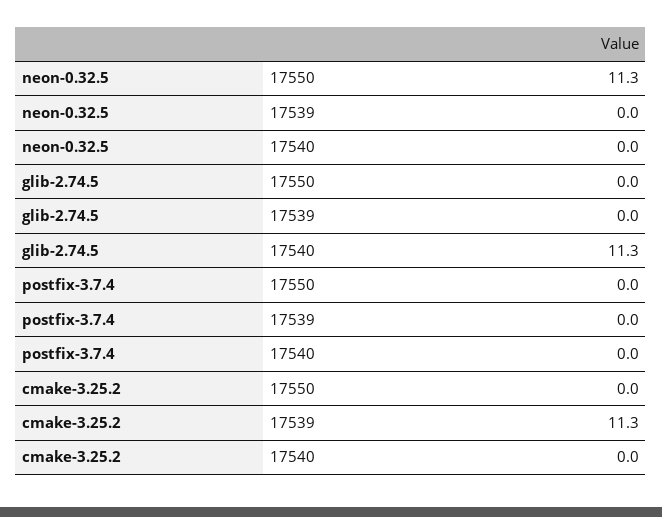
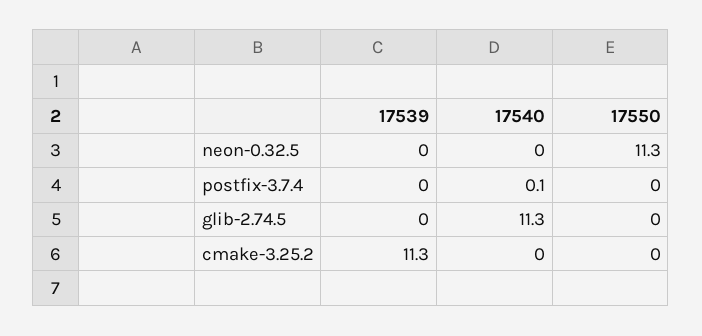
postfix-3.7.4, 17540: 0 -> 0.1

